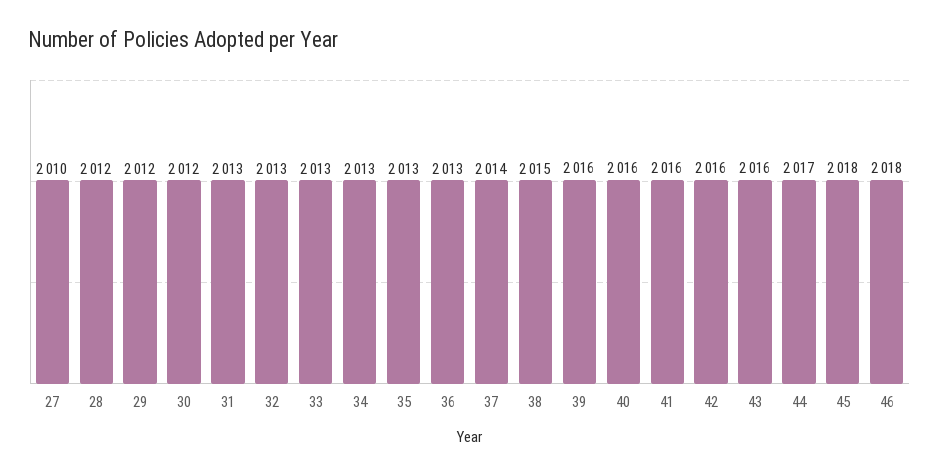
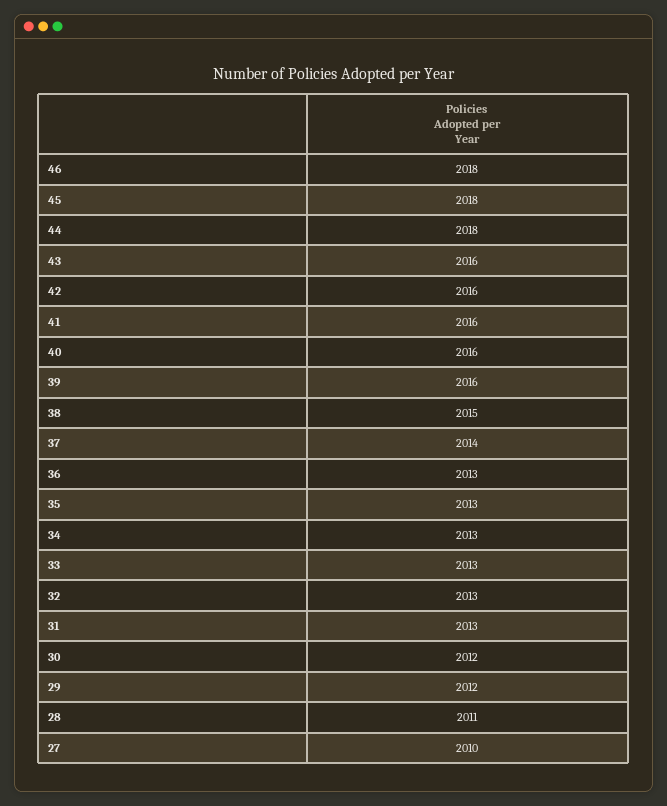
28: 2012 -> 2011
44: 2017 -> 2018

